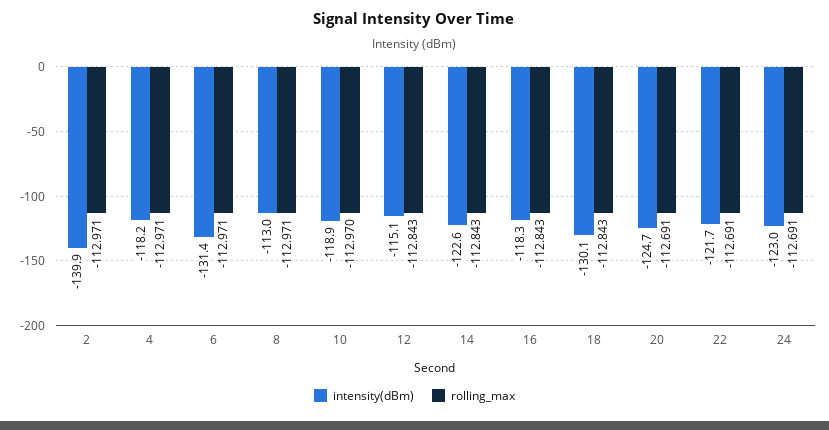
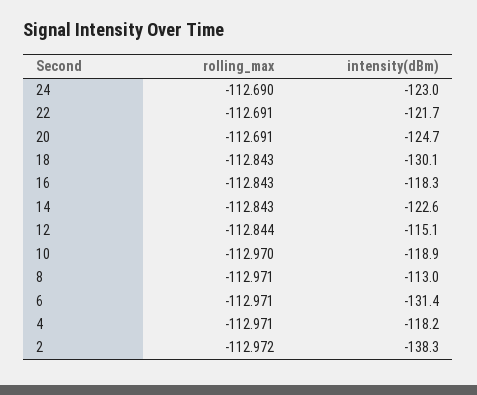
intensity(dBm), 2: -139.9 -> -138.3
rolling_max, 2: -112.971 -> -112.972
rolling_max, 12: -112.843 -> -112.844
rolling_max, 24: -112.691 -> -112.69

